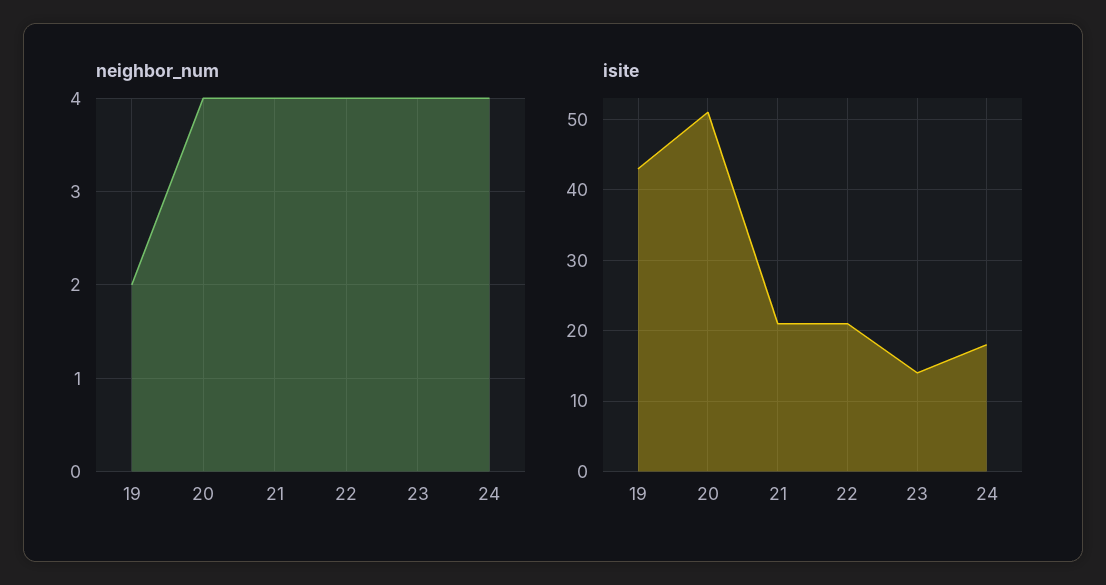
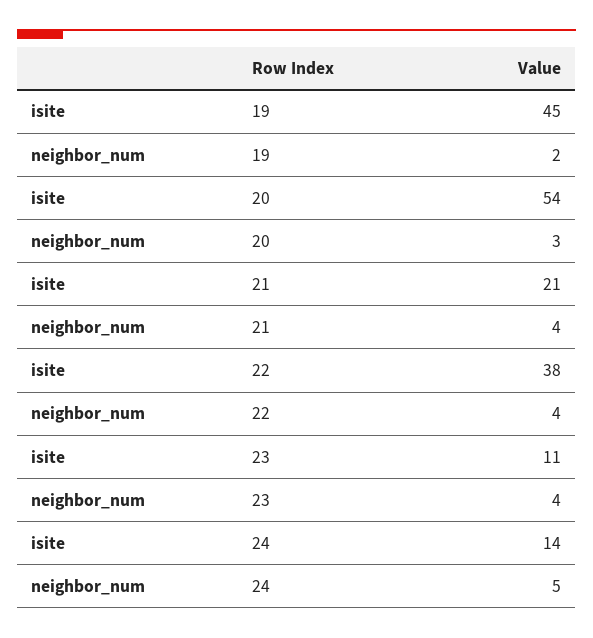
neighbor_num, 20: 4 -> 3
neighbor_num, 24: 4 -> 5
isite, 19: 43 -> 45
isite, 20: 51 -> 54
isite, 22: 21 -> 38
isite, 23: 14 -> 11
isite, 24: 18 -> 14

